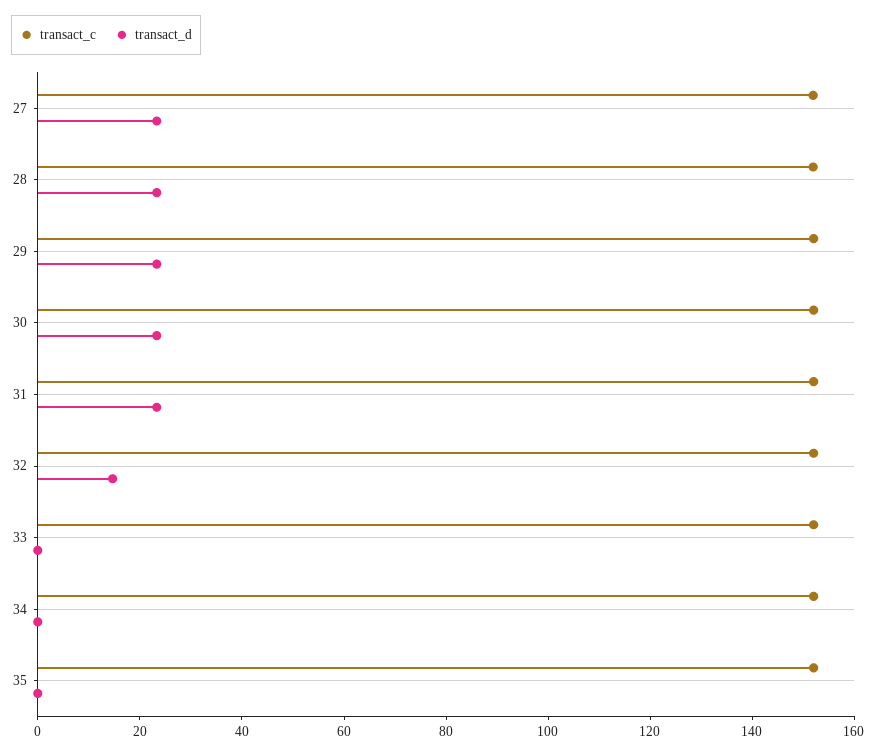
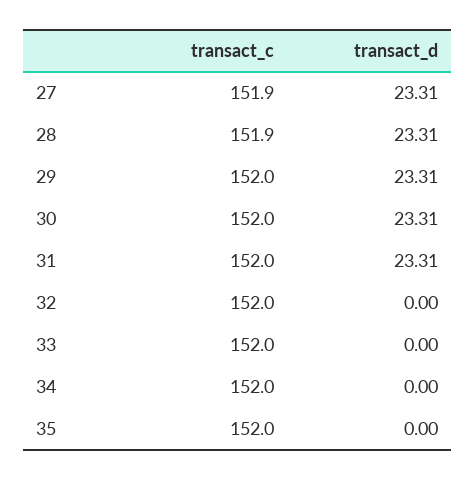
transact_d, 32: 15 -> 0

